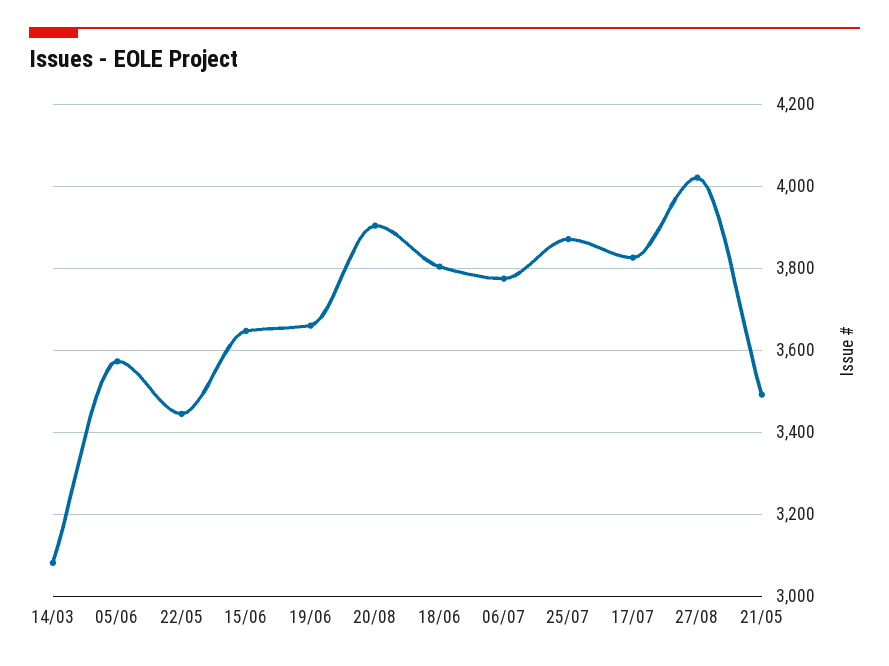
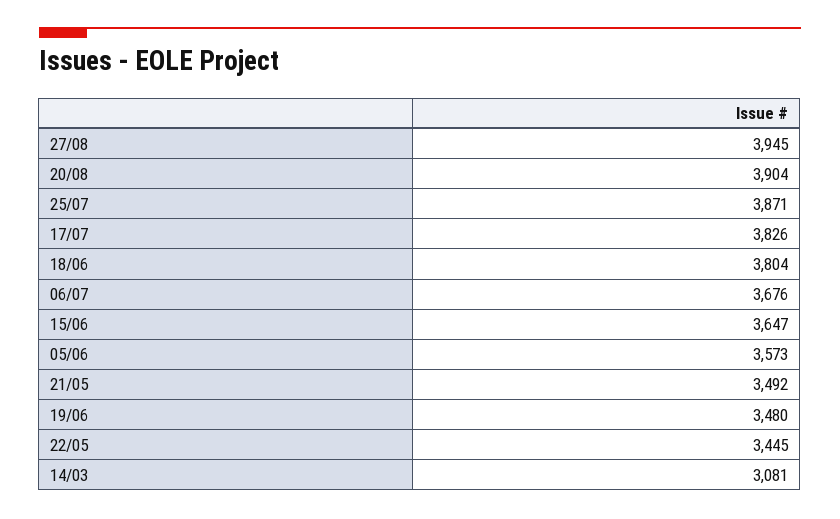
19/06: 3660 -> 3480
06/07: 3780 -> 3676
27/08: 4020 -> 3945

